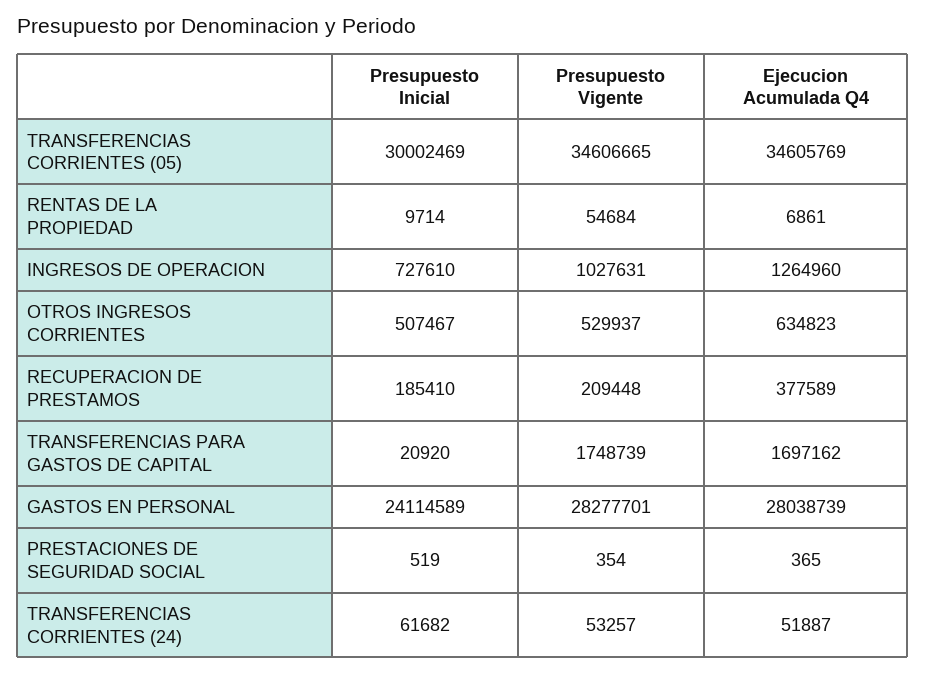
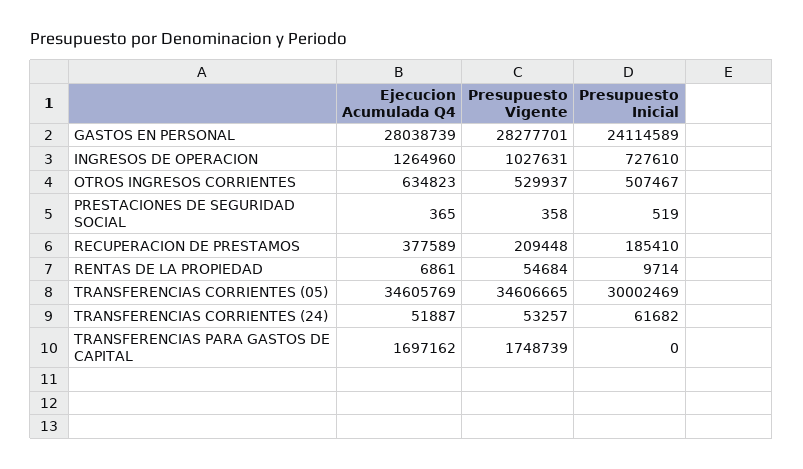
Presupuesto Inicial, TRANSFERENCIAS PARA GASTOS DE CAPITAL: 20920 -> 0
Presupuesto Vigente, PRESTACIONES DE SEGURIDAD SOCIAL: 354 -> 358

